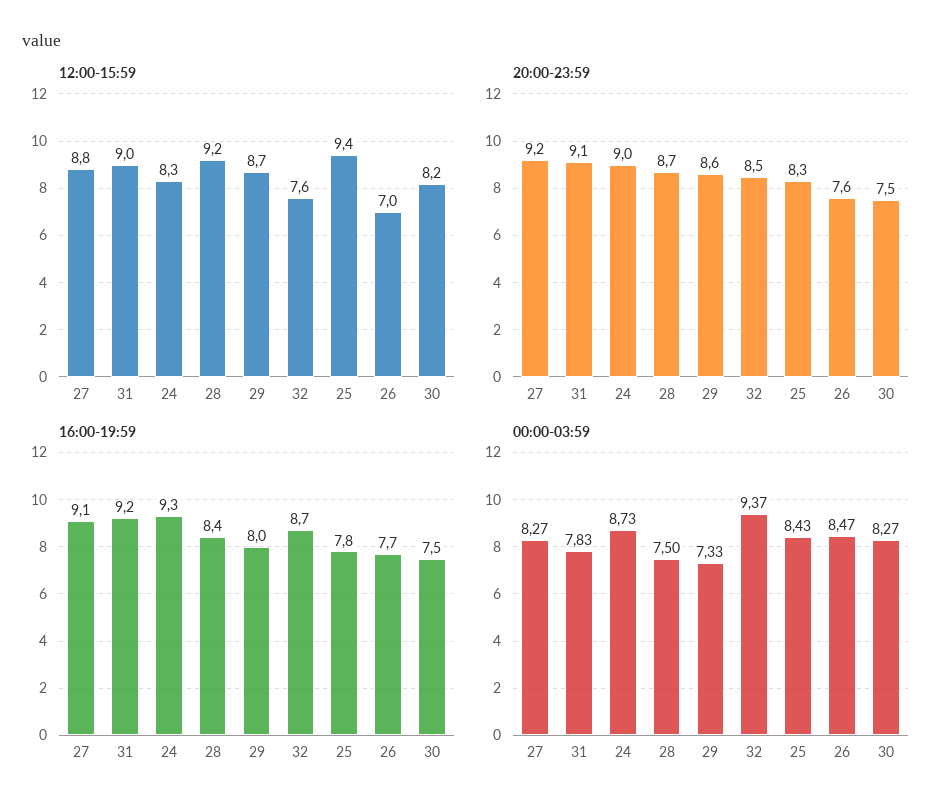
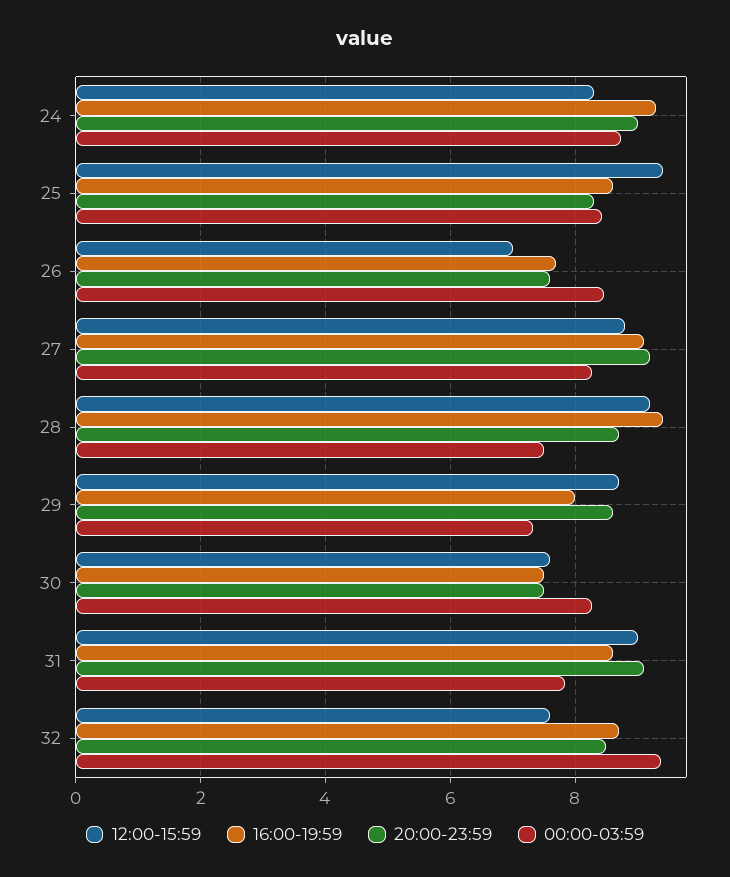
12:00-15:59, 30: 8.2 -> 7.6
16:00-19:59, 31: 9.2 -> 8.6
16:00-19:59, 28: 8.4 -> 9.4
16:00-19:59, 25: 7.8 -> 8.6

